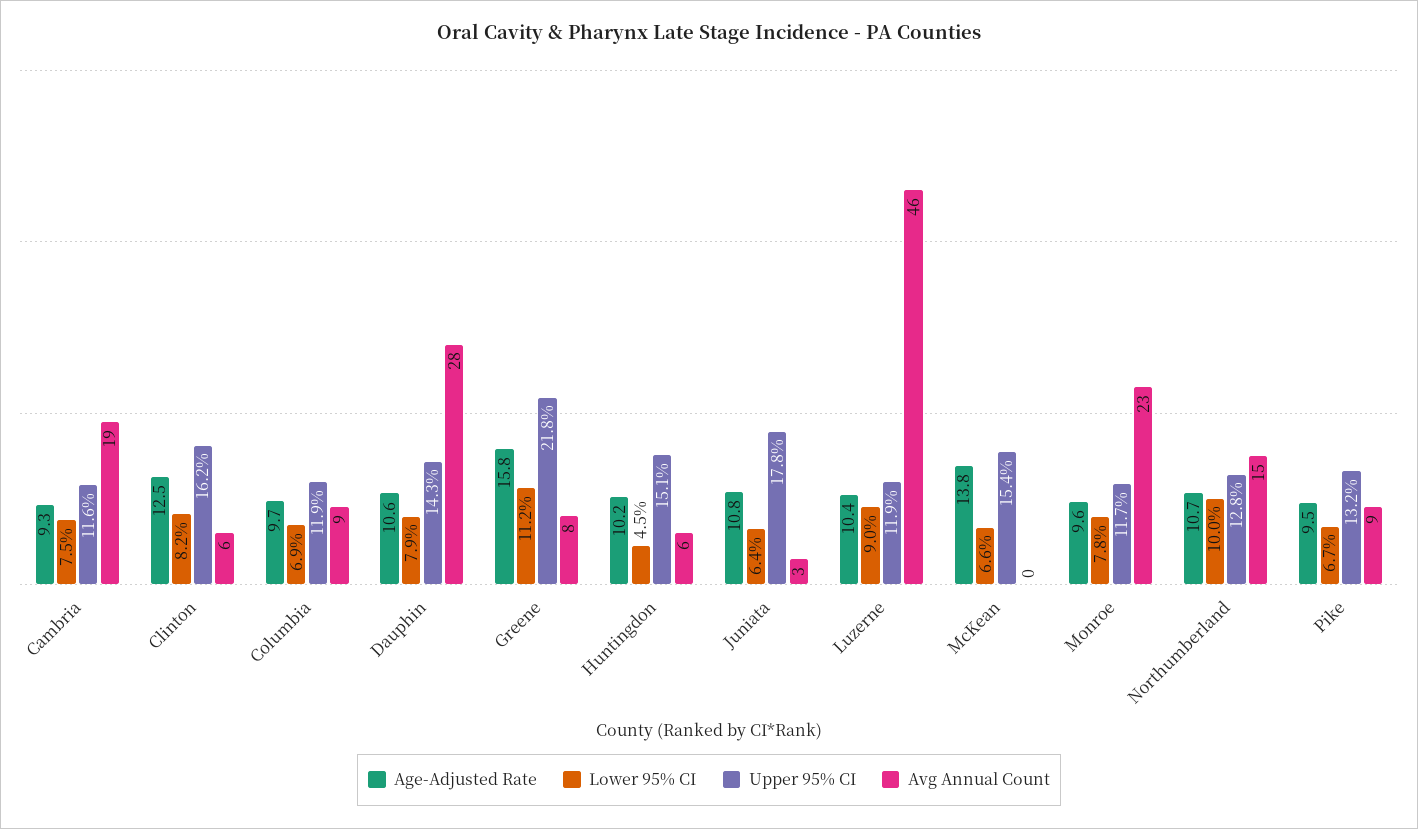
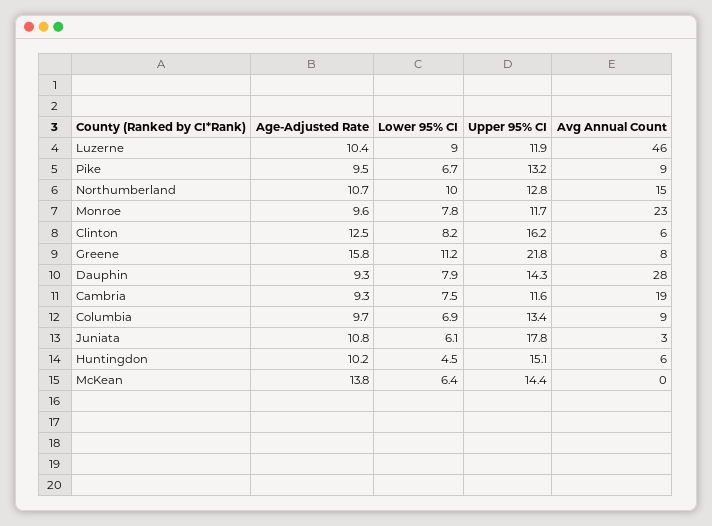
Upper 95% CI, Columbia: 11.9 -> 13.4
Age-Adjusted Rate, Dauphin: 10.6 -> 9.3
Lower 95% CI, Juniata: 6.4 -> 6.1
Lower 95% CI, McKean: 6.6 -> 6.4
Upper 95% CI, McKean: 15.4 -> 14.4

